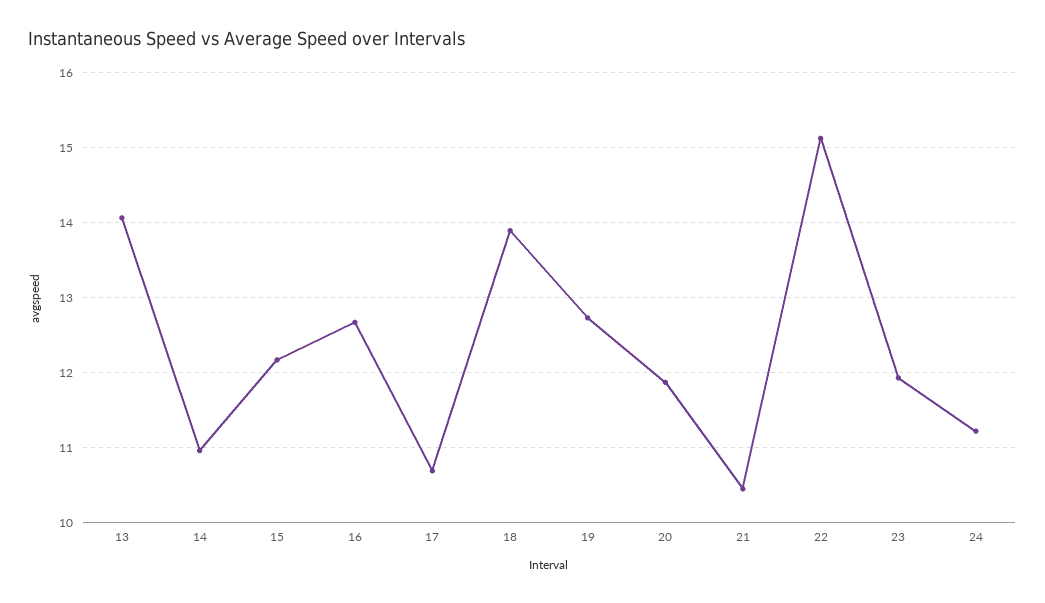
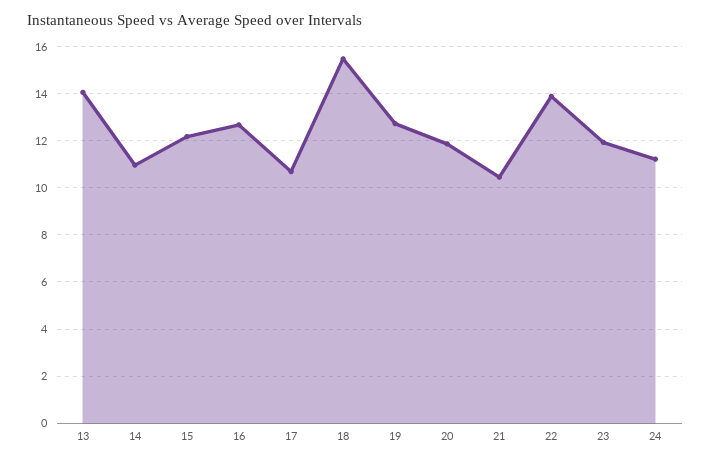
18: 13.9 -> 15.5
22: 15.1 -> 14

